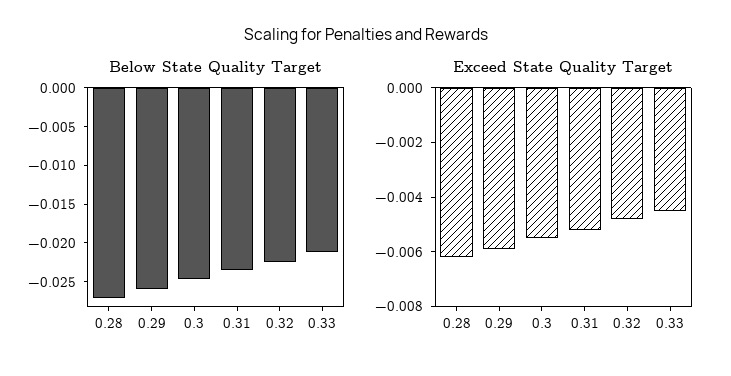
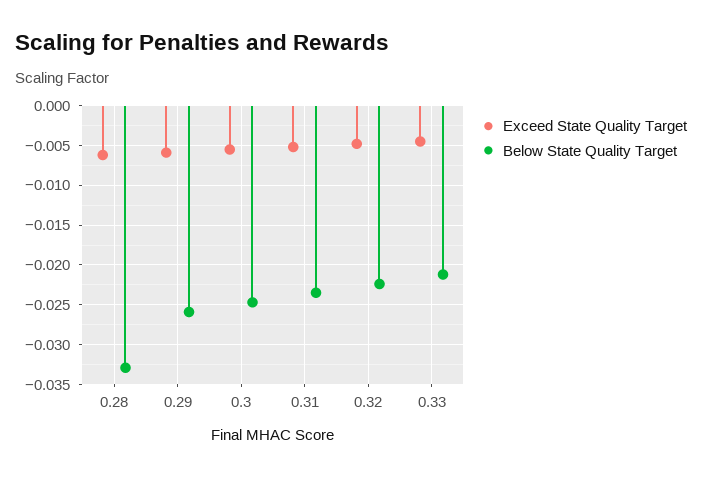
Below State Quality Target, 0.28: -0.0275 -> -0.033

